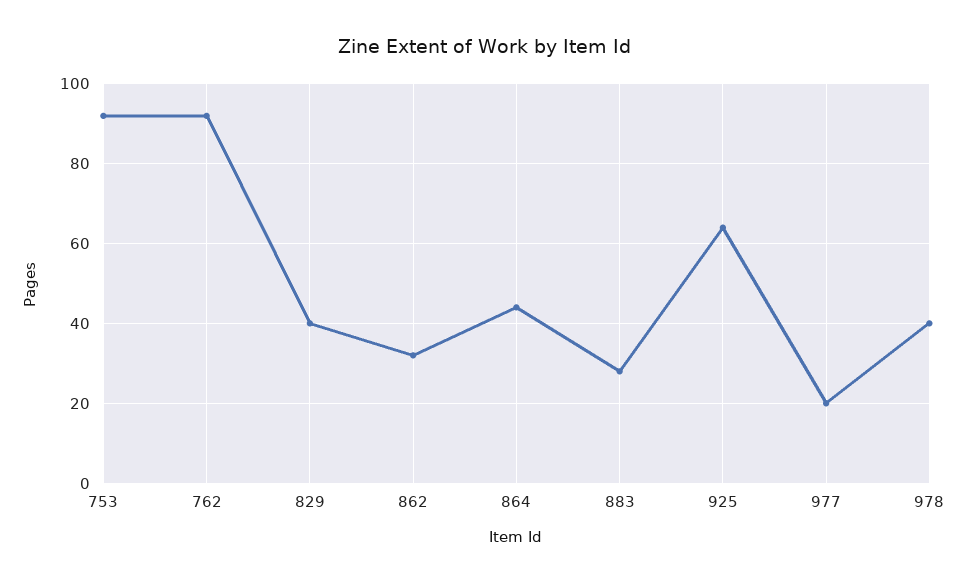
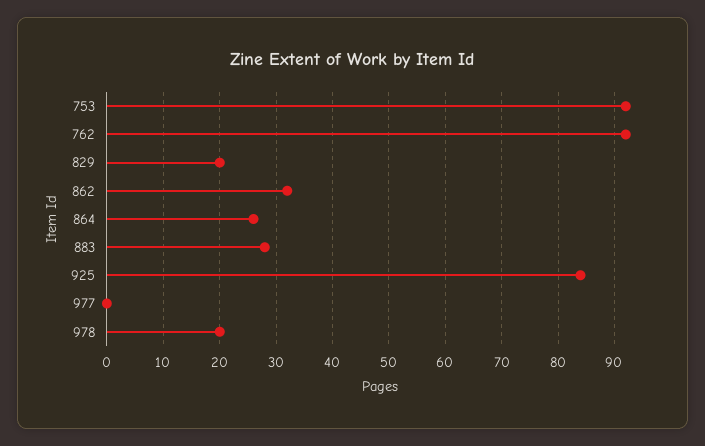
829: 40 -> 20
864: 45 -> 25
925: 65 -> 85
977: 20 -> 0
978: 40 -> 20

